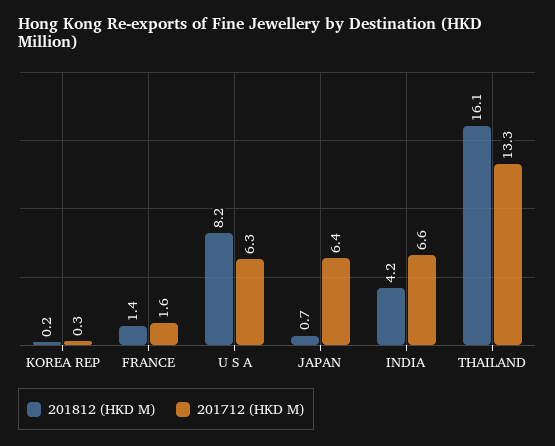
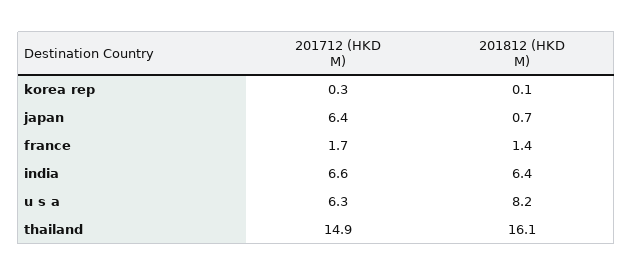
201812 (HKD M), KOREA REP: 0.2 -> 0.1
201712 (HKD M), FRANCE: 1.6 -> 1.7
201812 (HKD M), INDIA: 4.2 -> 6.4
201712 (HKD M), THAILAND: 13.3 -> 14.9

